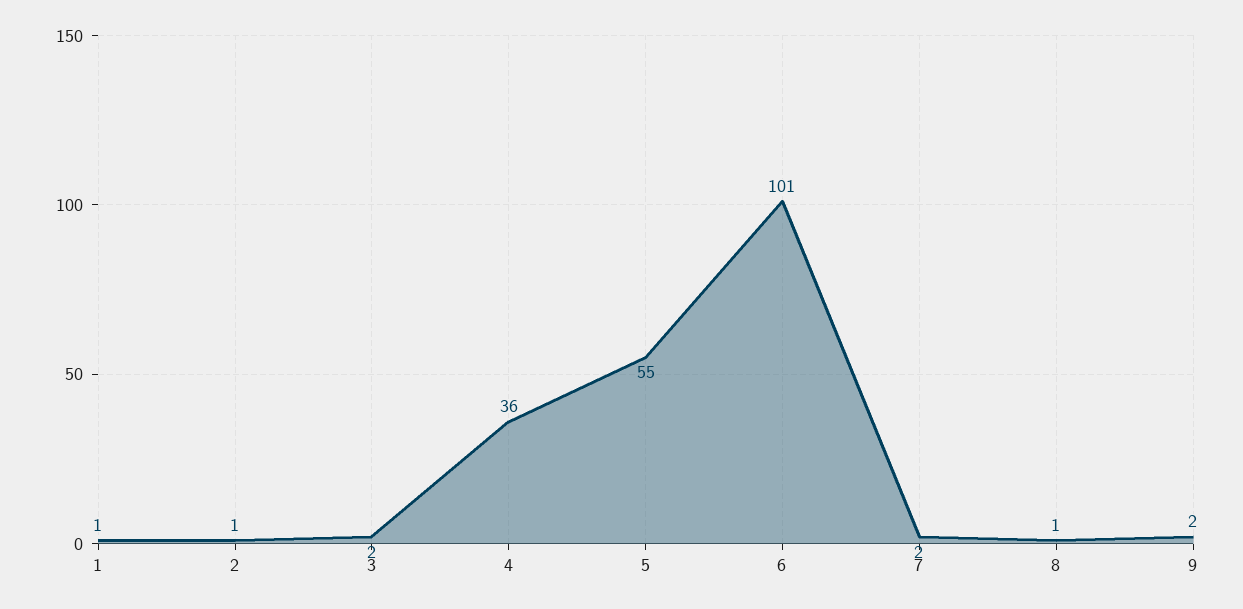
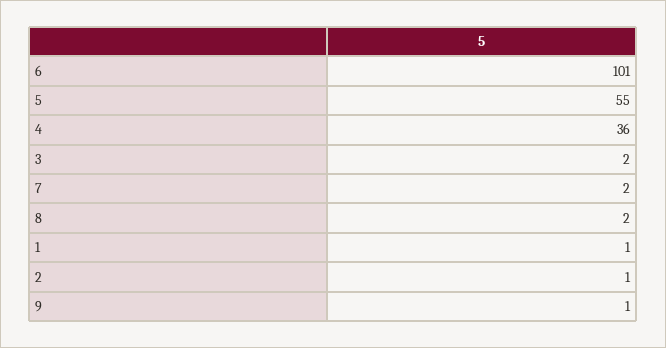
8: 1 -> 2
9: 2 -> 1

